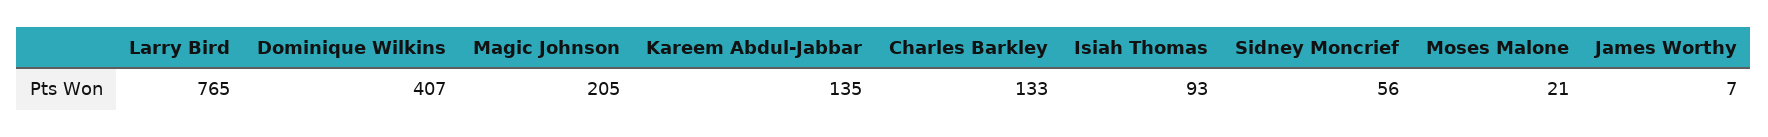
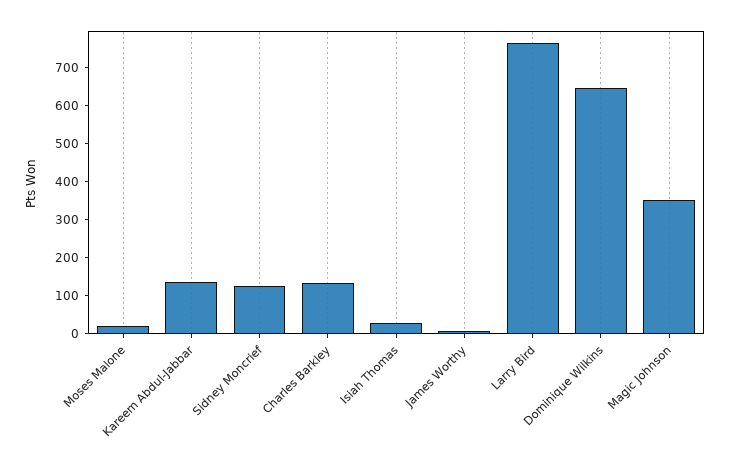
Dominique Wilkins: 407 -> 650
Magic Johnson: 205 -> 350
Isiah Thomas: 93 -> 25
Sidney Moncrief: 56 -> 125

